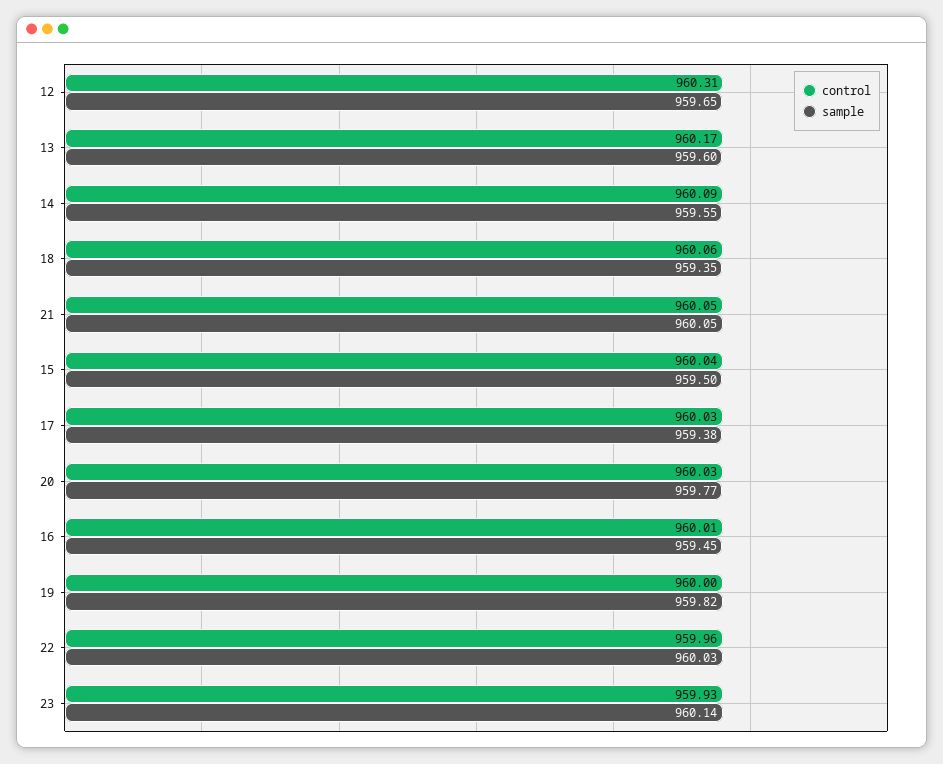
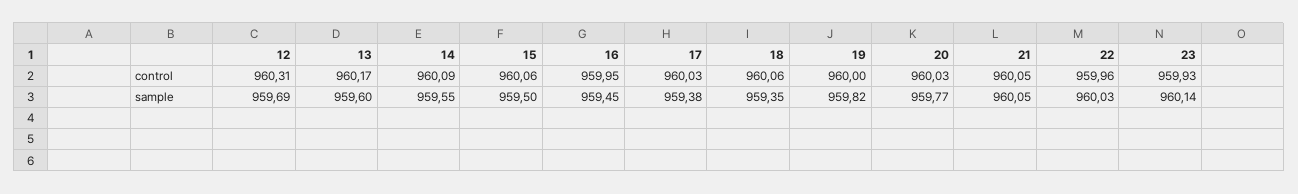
sample, 12: 959.65 -> 959.69
control, 15: 960.04 -> 960.06
control, 16: 960.01 -> 959.95

